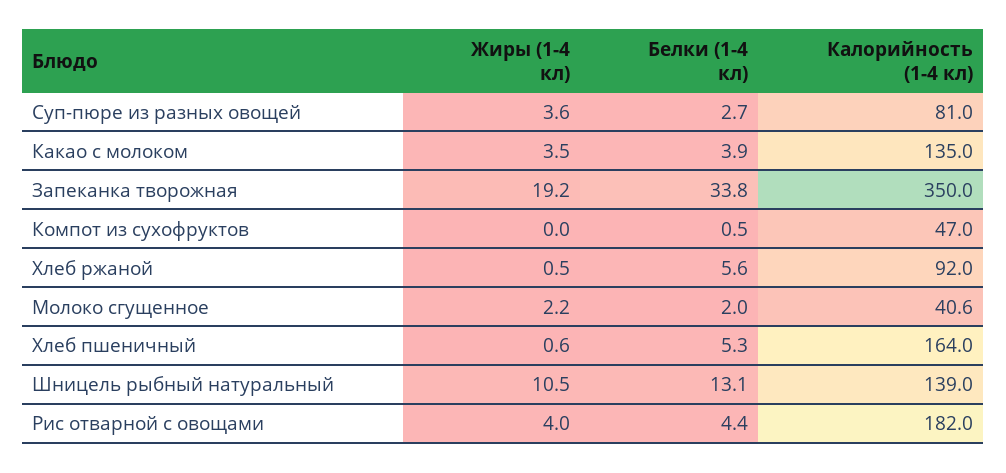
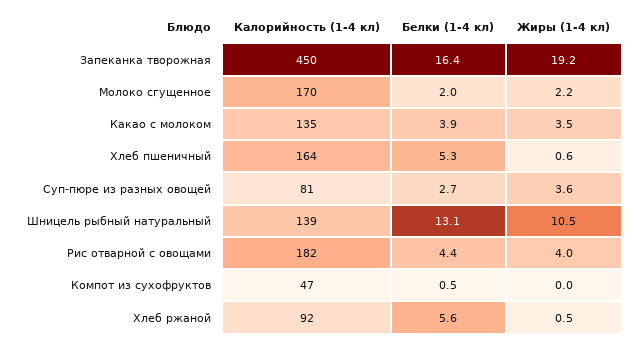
Белки (1-4 кл), Запеканка творожная: 33.8 -> 16.4
Калорийность (1-4 кл), Запеканка творожная: 350 -> 450
Калорийность (1-4 кл), Молоко сгущенное: 40.6 -> 170

